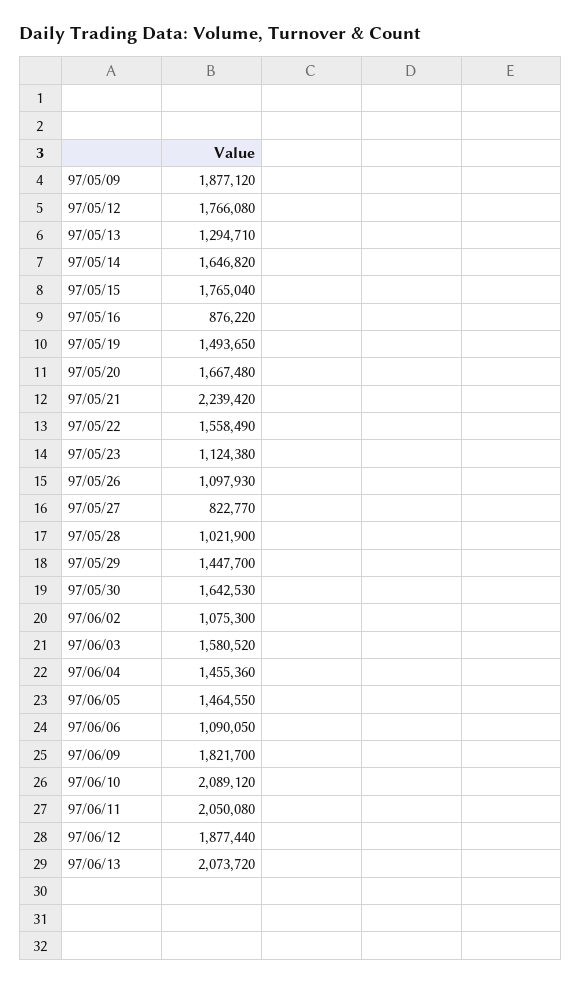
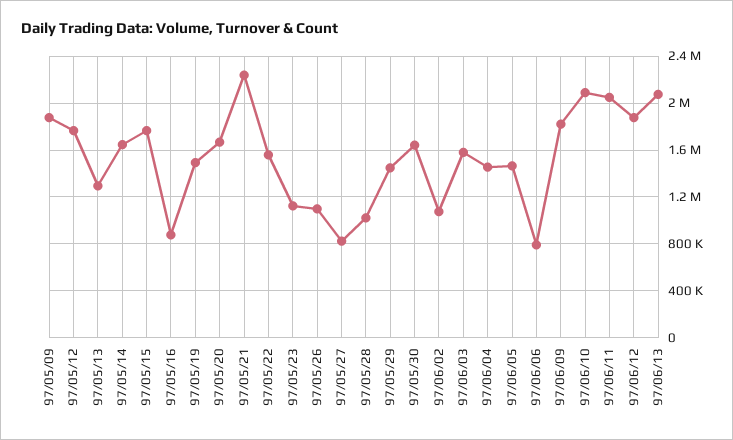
97/06/06: 1090050 -> 800000

